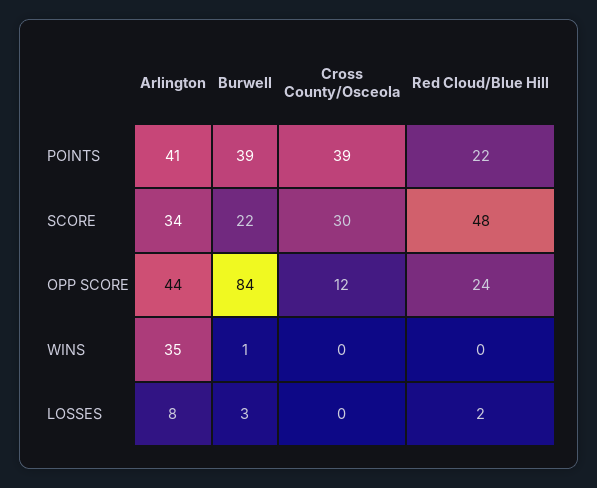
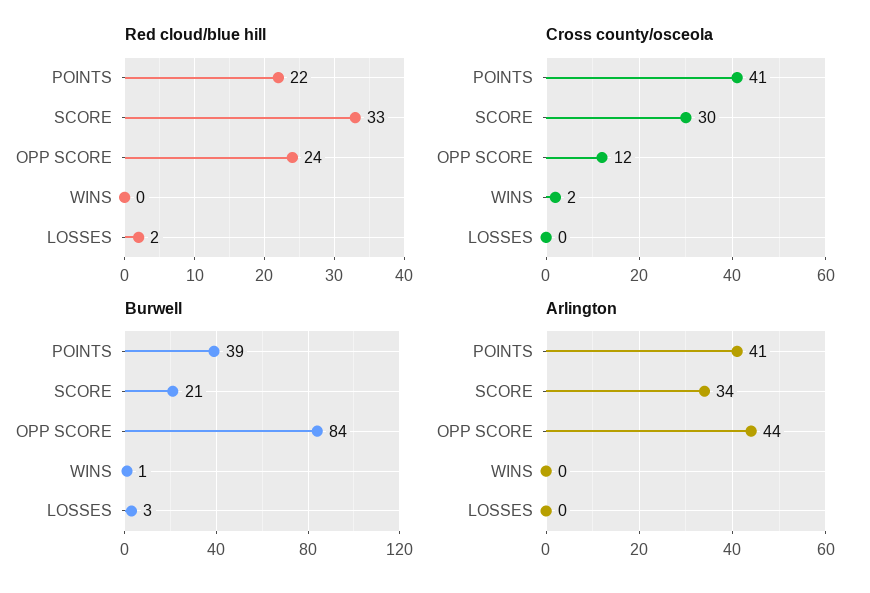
Cross County/Osceola, POINTS: 39 -> 41
Burwell, SCORE: 22 -> 21
Red Cloud/Blue Hill, SCORE: 48 -> 33
Arlington, WINS: 35 -> 0
Cross County/Osceola, WINS: 0 -> 2
Arlington, LOSSES: 8 -> 0

